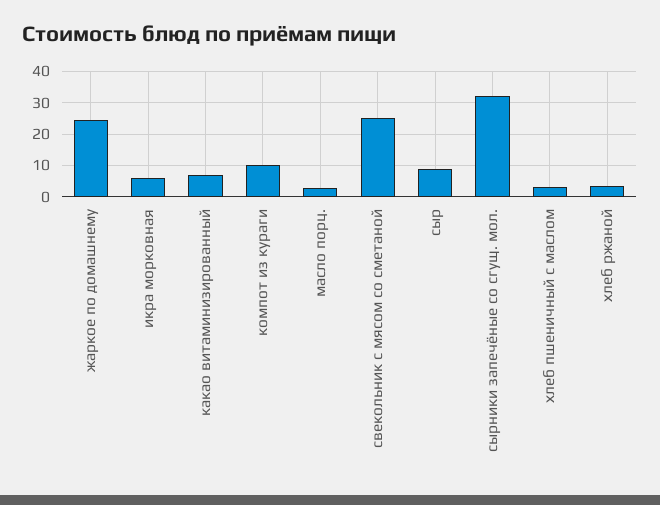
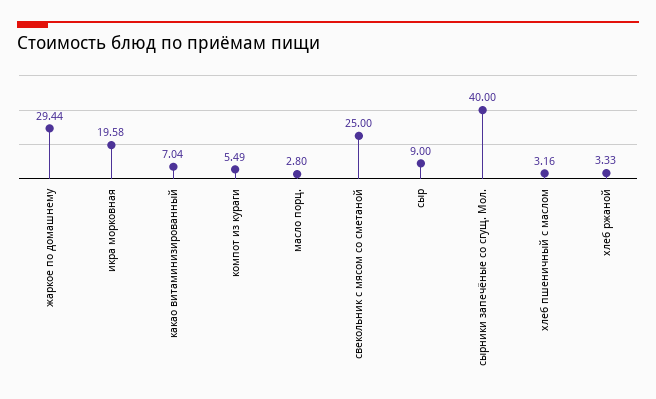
жаркое по домашнему: 24 -> 29.44
икра морковная: 6 -> 19.58
компот из кураги: 10 -> 5.49
сырники запечёные со сгущ. мол.: 32 -> 40

